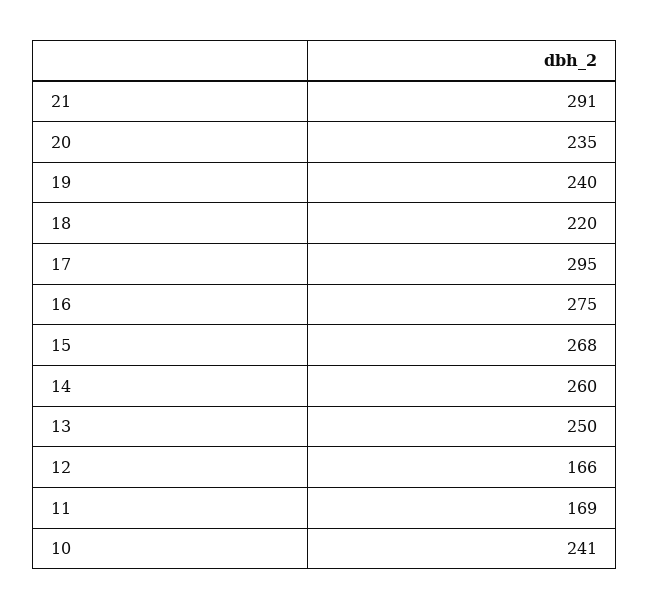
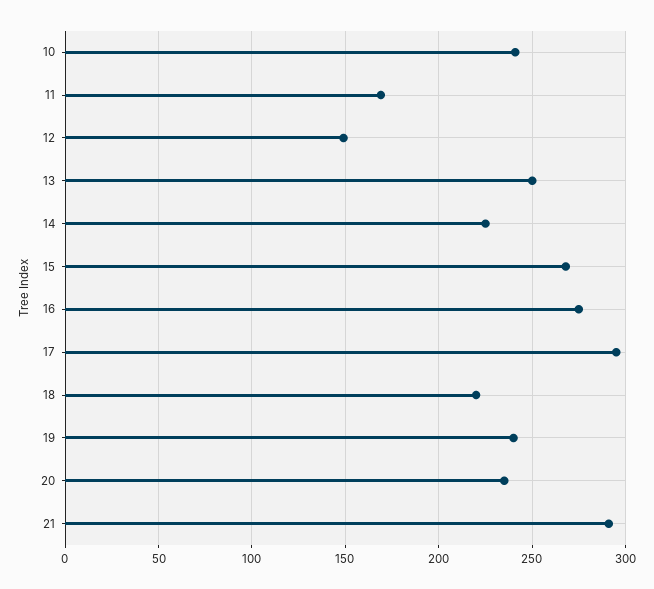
14: 260 -> 225
12: 166 -> 150

